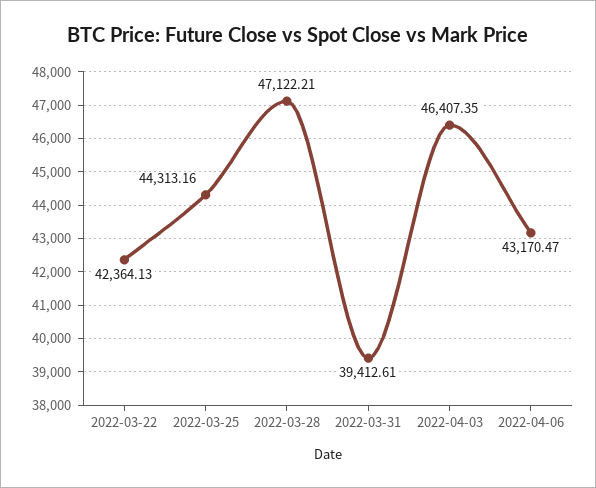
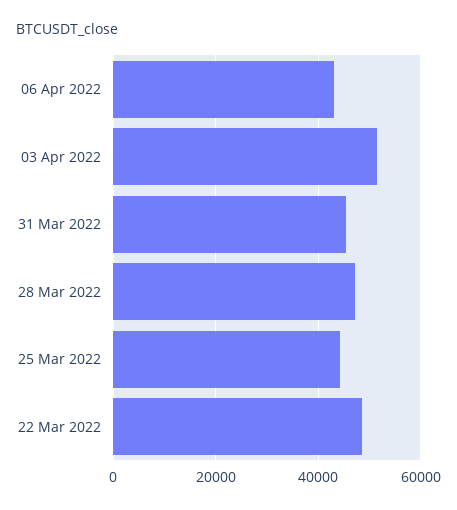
2022-03-22: 42364.13 -> 48000
2022-03-31: 39412.61 -> 46000
2022-04-03: 46407.35 -> 52000

